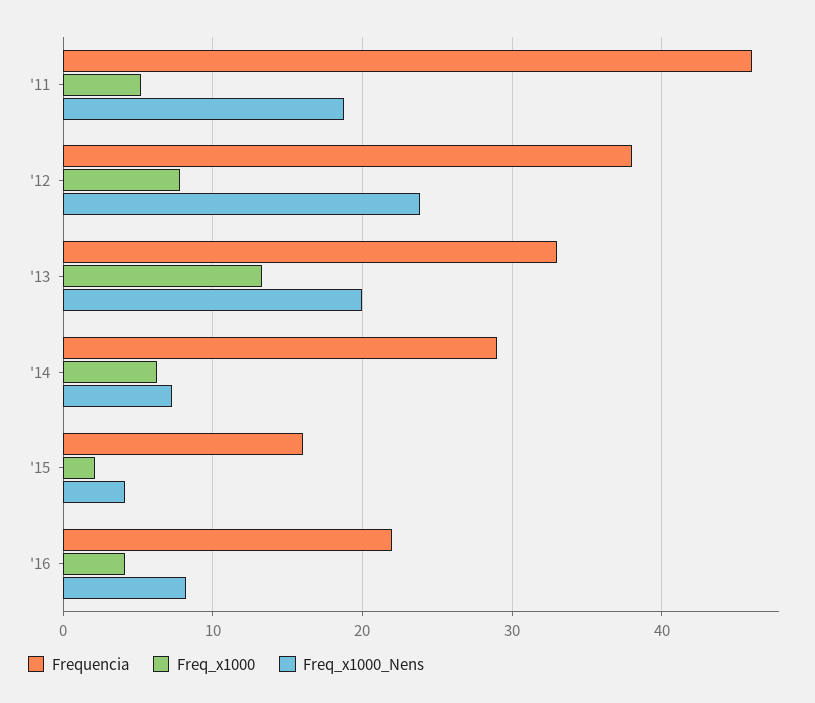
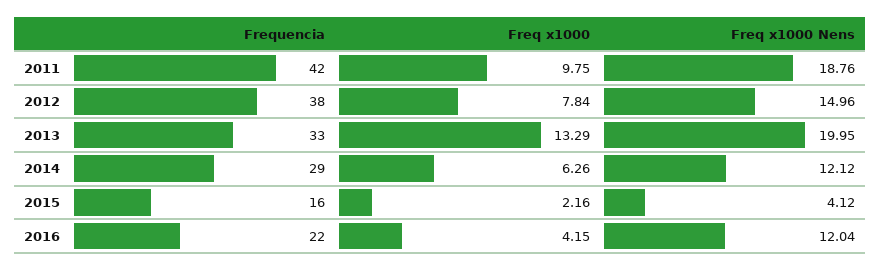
Frequencia, '11: 46 -> 42
Freq_x1000, '11: 5 -> 9.75
Freq_x1000_Nens, '12: 24 -> 14.96
Freq_x1000_Nens, '14: 7 -> 12.12
Freq_x1000_Nens, '16: 8 -> 12.04

